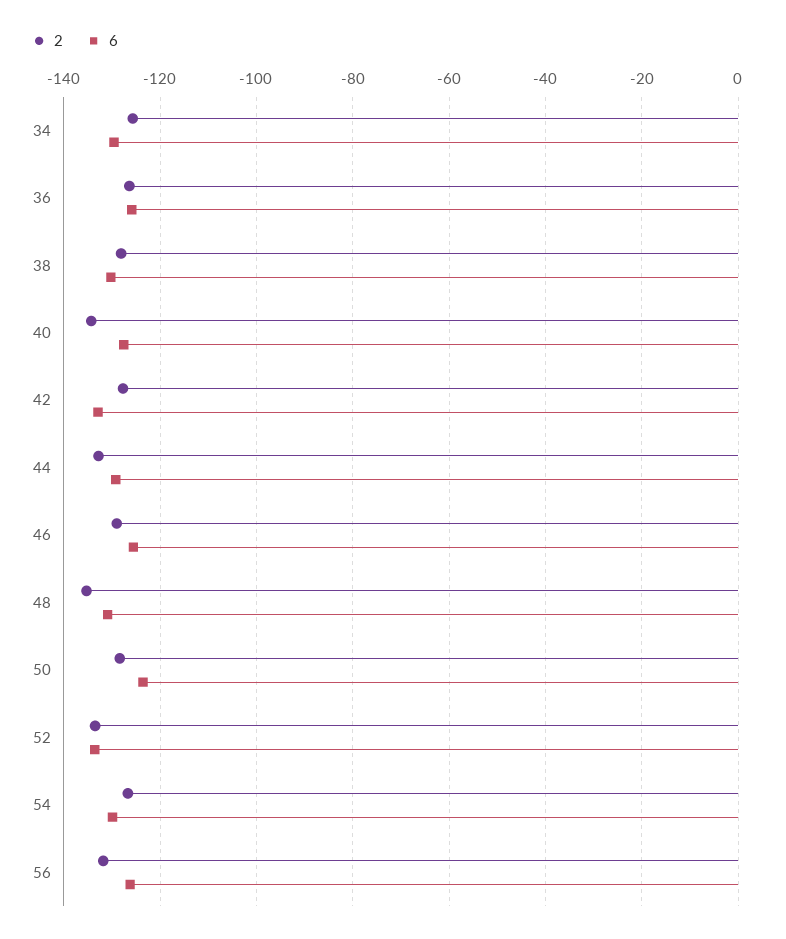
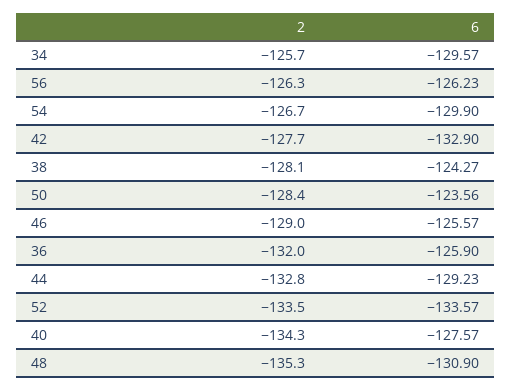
2, 36: -126 -> -132
6, 38: -130 -> -124.27
2, 56: -132 -> -126.3

